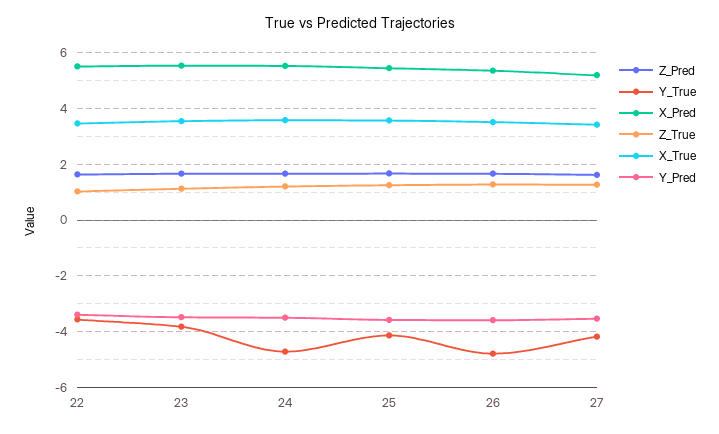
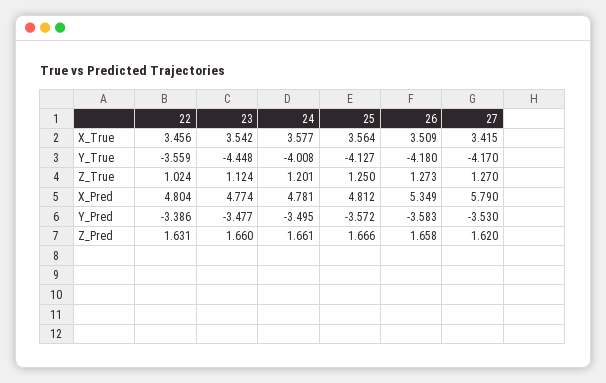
X_Pred, 22: 5.5 -> 4.804
Y_True, 23: -3.75 -> -4.448
X_Pred, 23: 5.5 -> 4.774
Y_True, 24: -4.75 -> -4.008
X_Pred, 24: 5.5 -> 4.781
X_Pred, 25: 5.5 -> 4.812
Y_True, 26: -4.75 -> -4.18
X_Pred, 27: 5.25 -> 5.79

